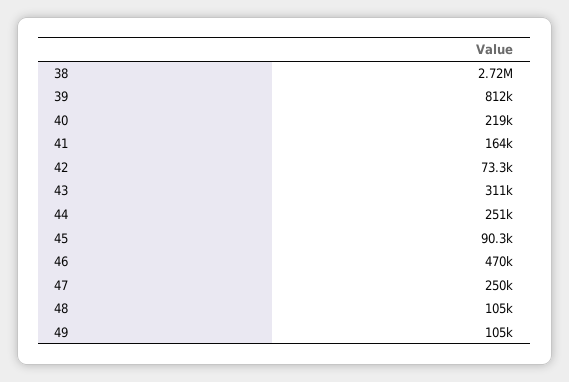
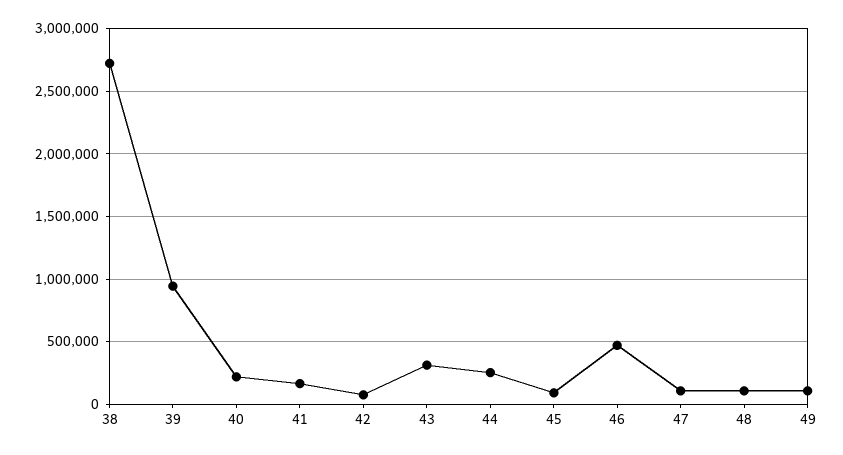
39: 812000 -> 950000
47: 250000 -> 100000

